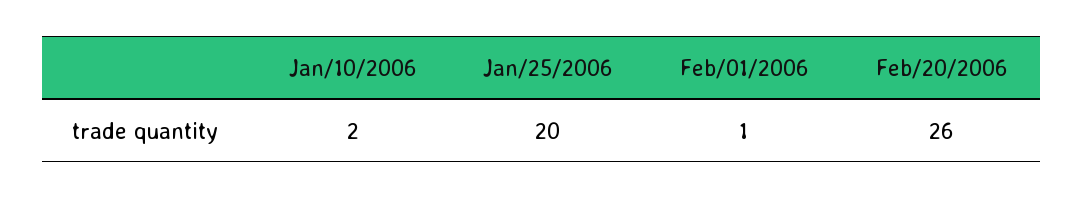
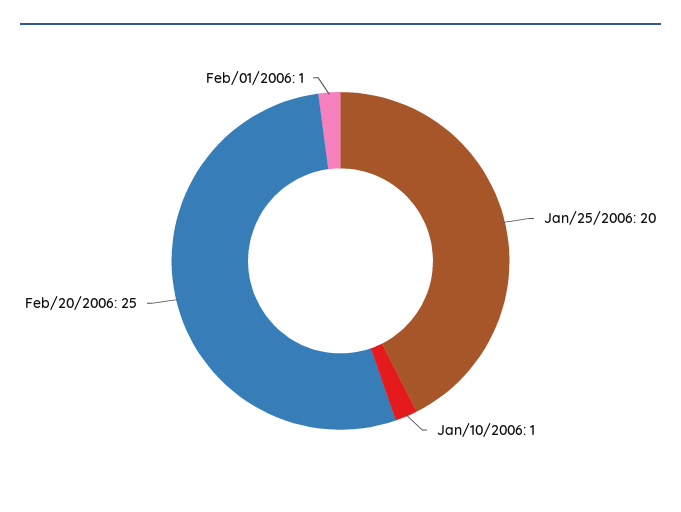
Jan/10/2006: 2 -> 1
Feb/20/2006: 26 -> 25

